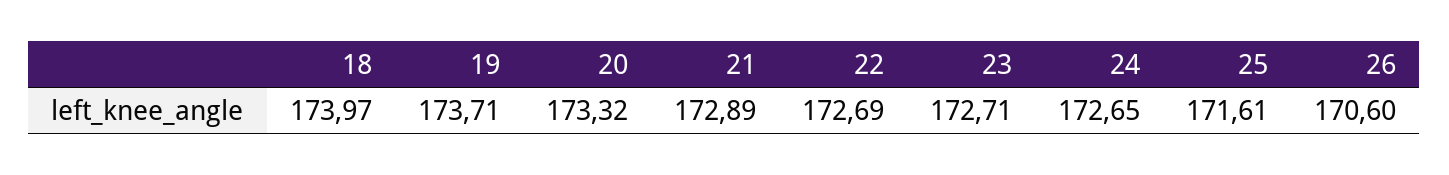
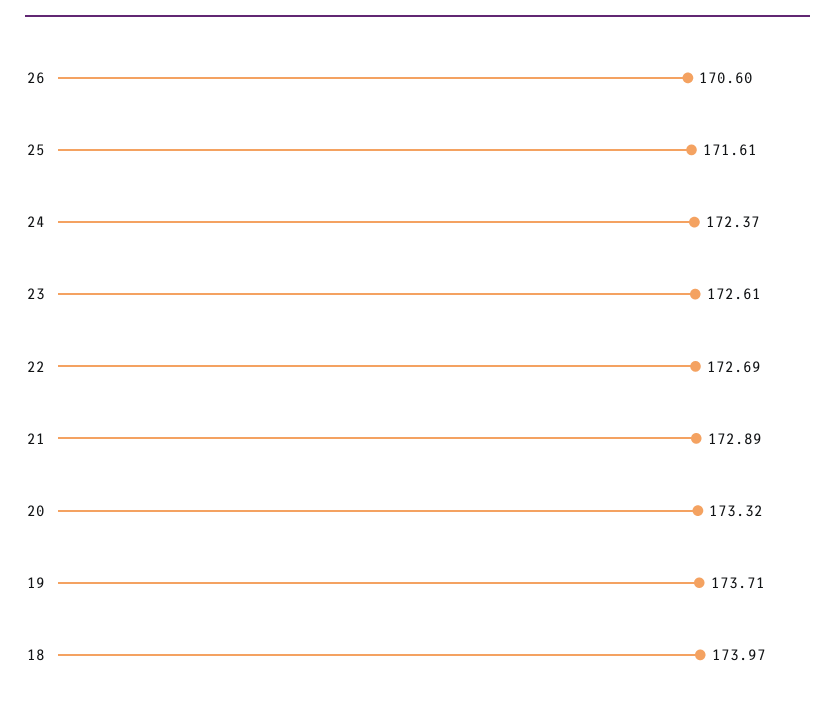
23: 172.71 -> 172.61
24: 172.65 -> 172.37

